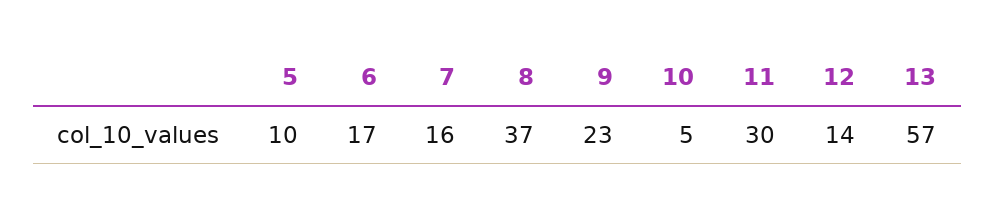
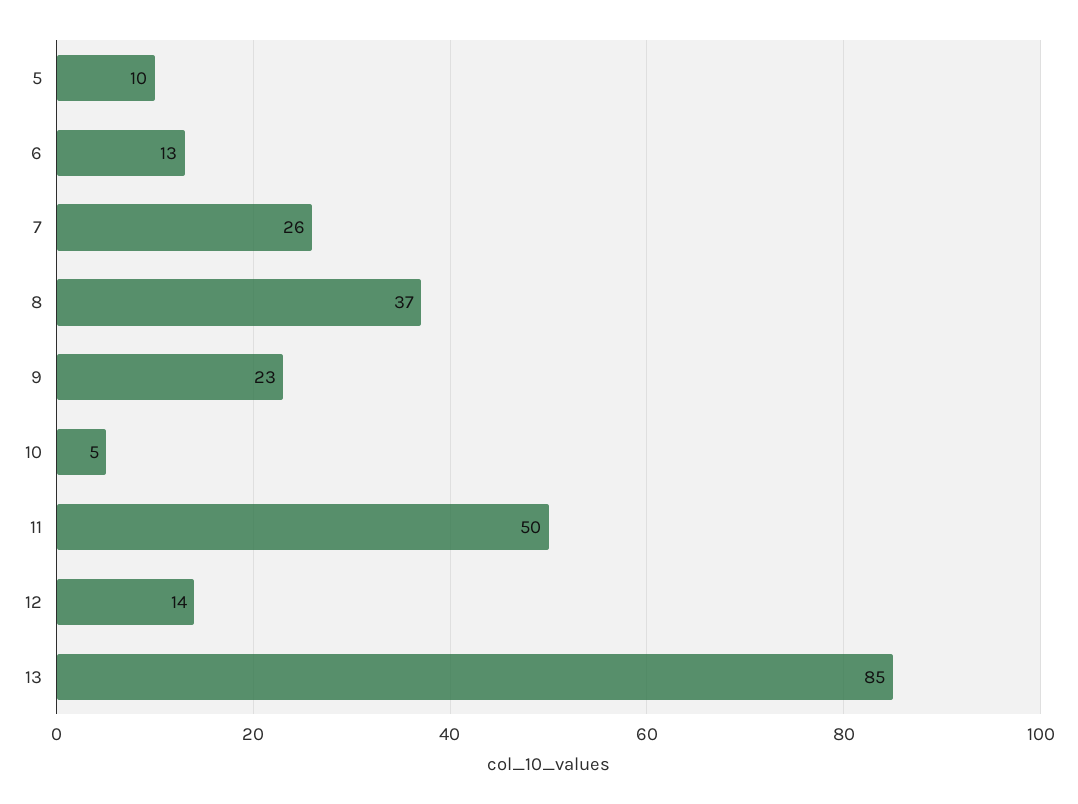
6: 17 -> 13
7: 16 -> 26
11: 30 -> 50
13: 57 -> 85

